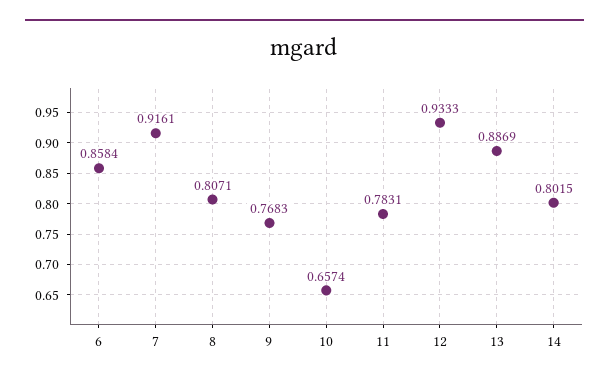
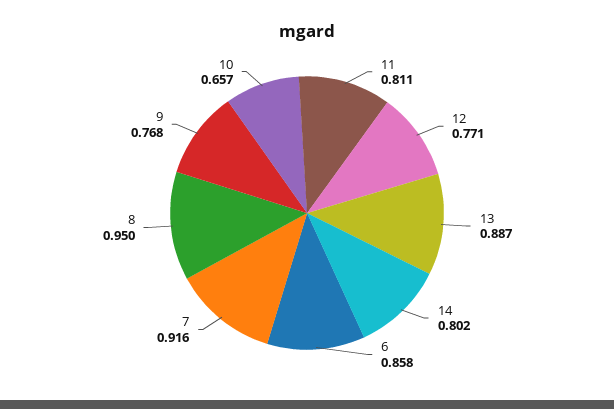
8: 0.8071 -> 0.95
11: 0.7831 -> 0.811
12: 0.9333 -> 0.771

